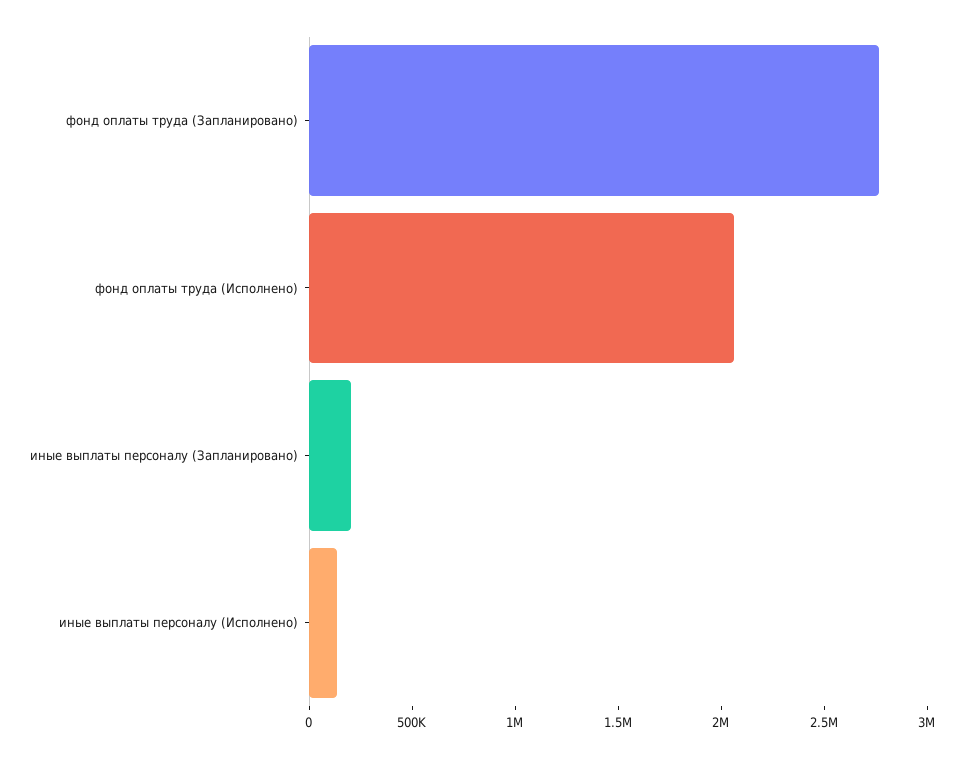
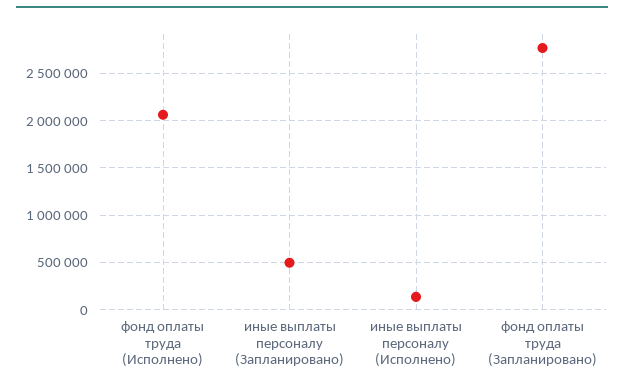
иные выплаты персоналу (Запланировано): 200000 -> 500000

